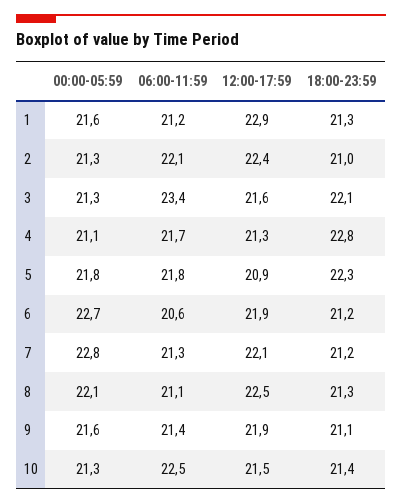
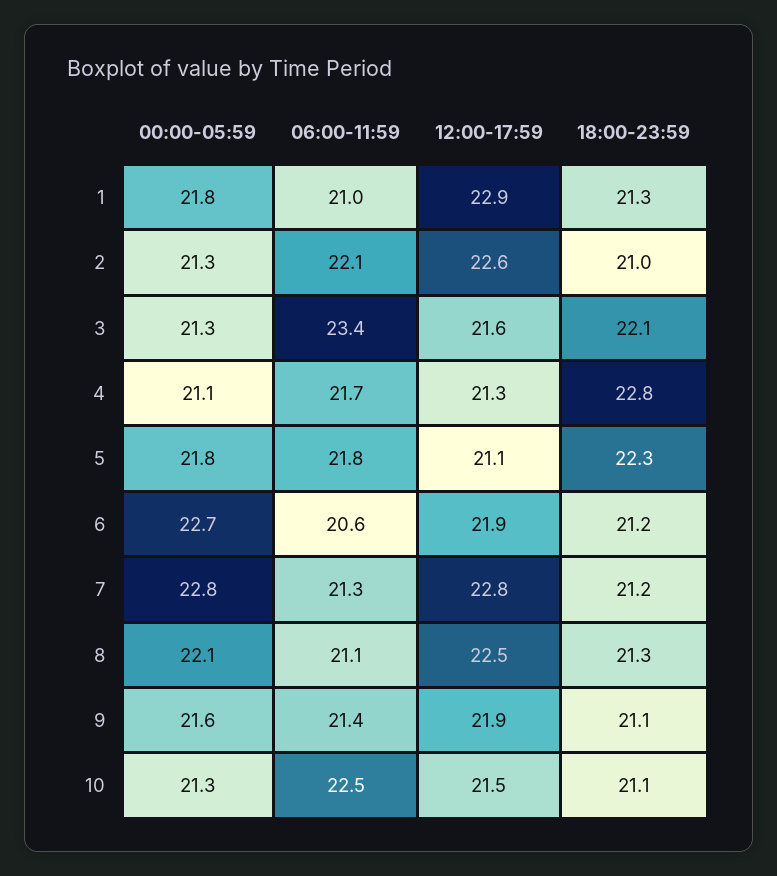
00:00-05:59, 1: 21.6 -> 21.8
06:00-11:59, 1: 21.2 -> 21
12:00-17:59, 2: 22.4 -> 22.6
12:00-17:59, 5: 20.9 -> 21.1
12:00-17:59, 7: 22.1 -> 22.8
18:00-23:59, 10: 21.4 -> 21.1

